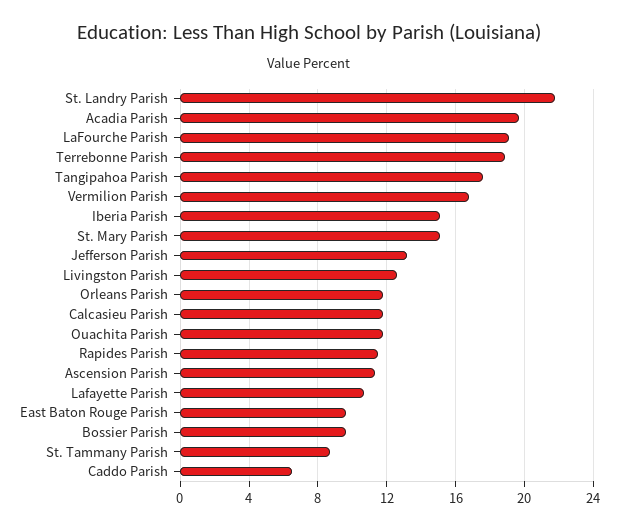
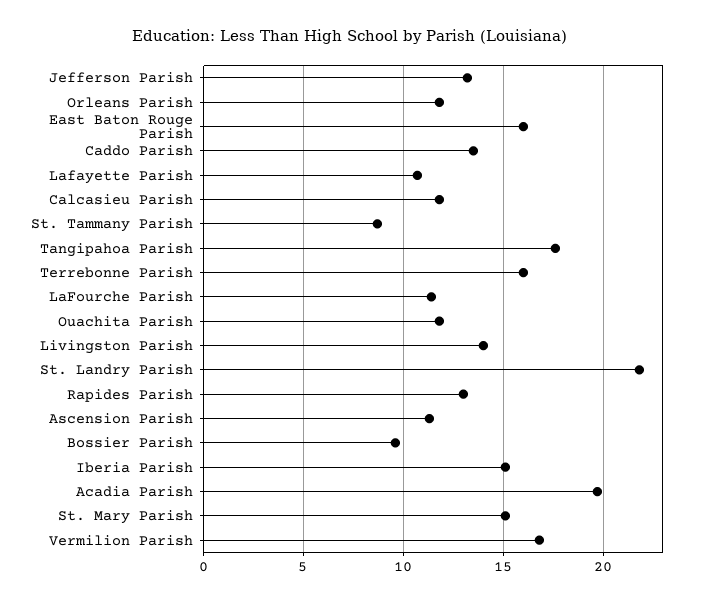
LaFourche Parish: 19 -> 11.5
Terrebonne Parish: 19 -> 16
Livingston Parish: 12.5 -> 14
Rapides Parish: 11.5 -> 13
East Baton Rouge Parish: 9.5 -> 16
Caddo Parish: 6.5 -> 13.5

